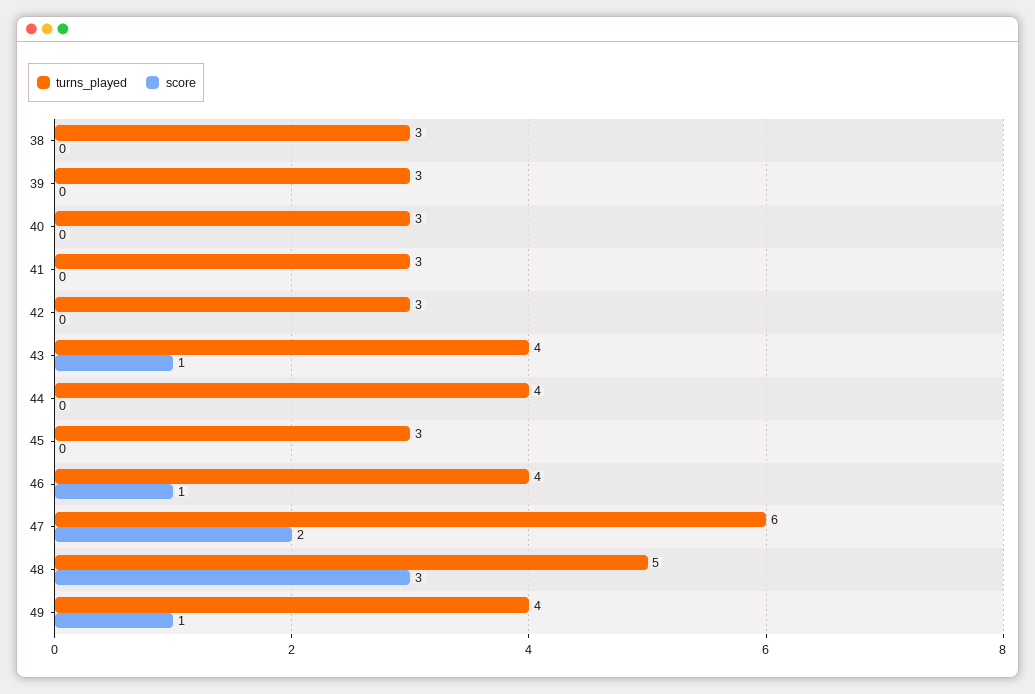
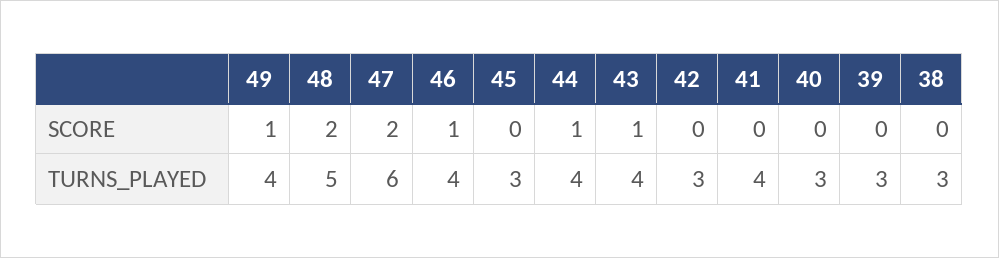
turns_played, 41: 3 -> 4
score, 44: 0 -> 1
score, 48: 3 -> 2

